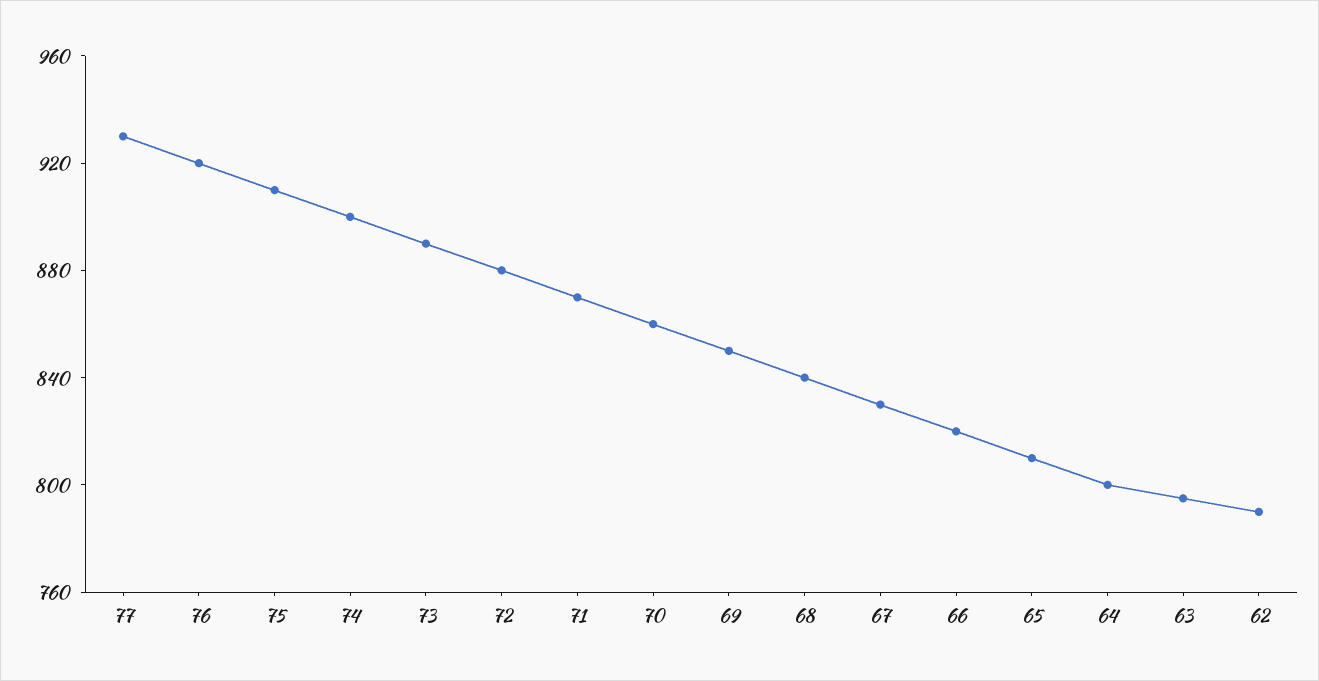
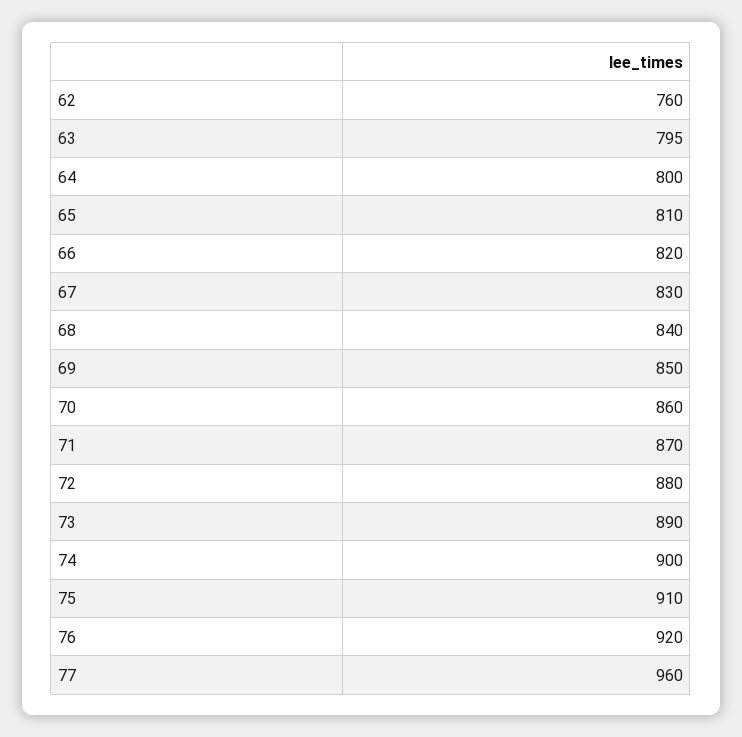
77: 930 -> 960
62: 790 -> 760

